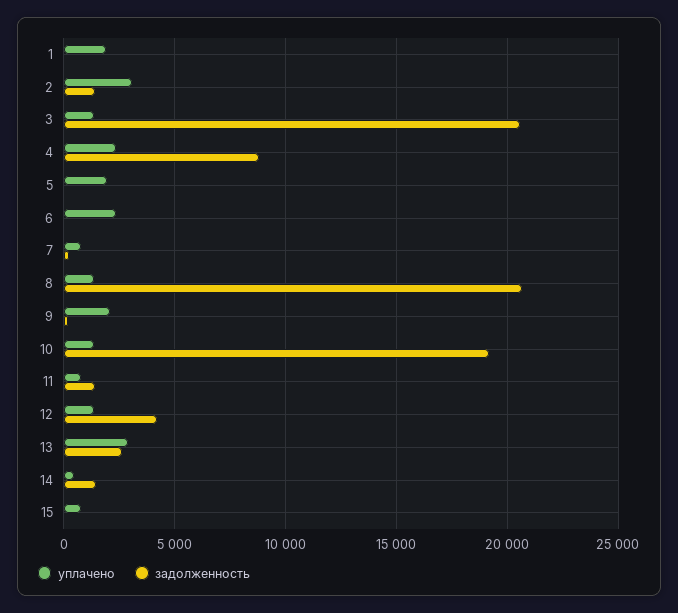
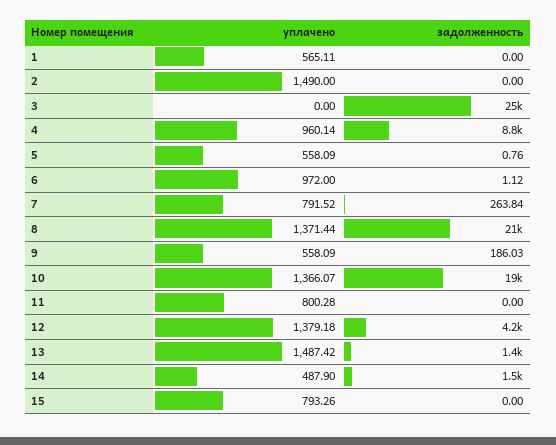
уплачено, 1: 2000 -> 565.11
уплачено, 2: 3000 -> 1490
задолженность, 2: 1500 -> 0
уплачено, 3: 1500 -> 0
задолженность, 3: 20500 -> 25000
уплачено, 4: 2500 -> 960.14
уплачено, 5: 2000 -> 558.09
уплачено, 6: 2500 -> 972
уплачено, 9: 2000 -> 558.09
задолженность, 11: 1500 -> 0
уплачено, 13: 3000 -> 1487.42
задолженность, 13: 2500 -> 1400

